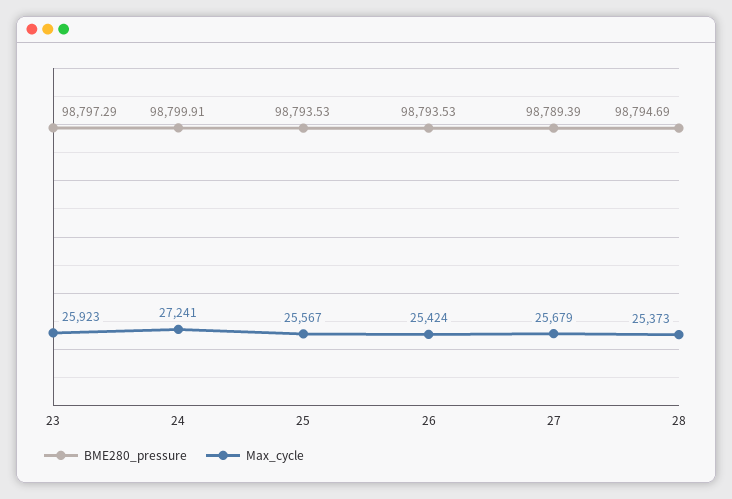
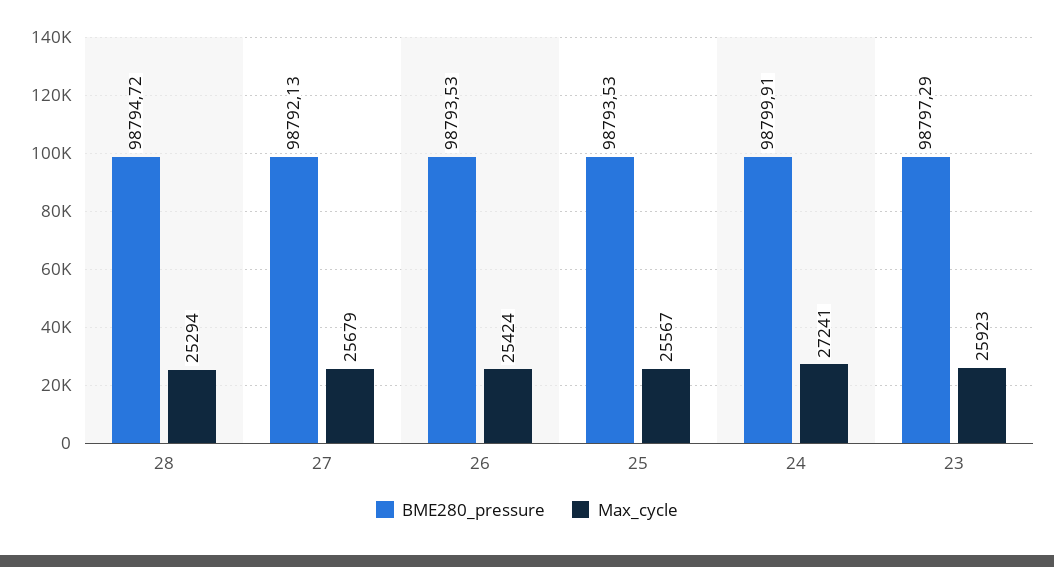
BME280_pressure, 27: 98789.39 -> 98792.13
BME280_pressure, 28: 98794.69 -> 98794.72
Max_cycle, 28: 25373 -> 25294

